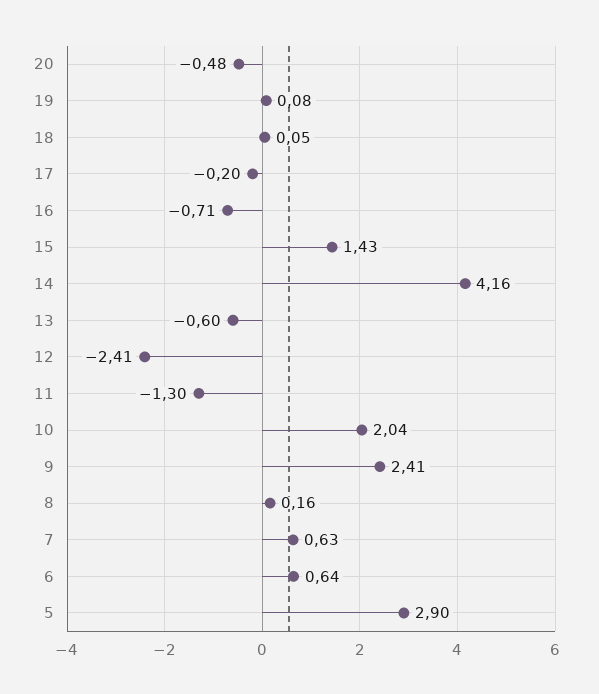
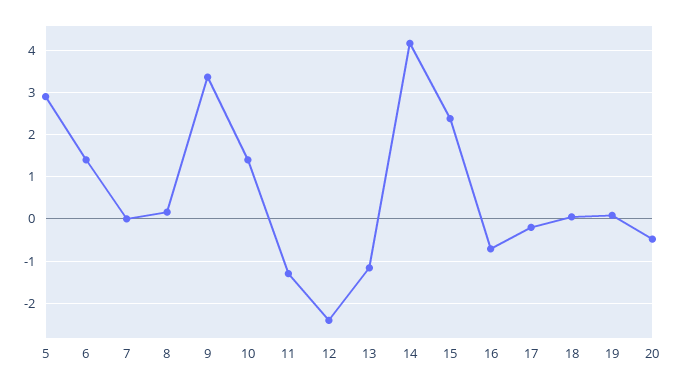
15: 1.43 -> 2.4
13: -0.6 -> -1.2
10: 2.04 -> 1.4
9: 2.41 -> 3.4
7: 0.63 -> 0
6: 0.64 -> 1.4

